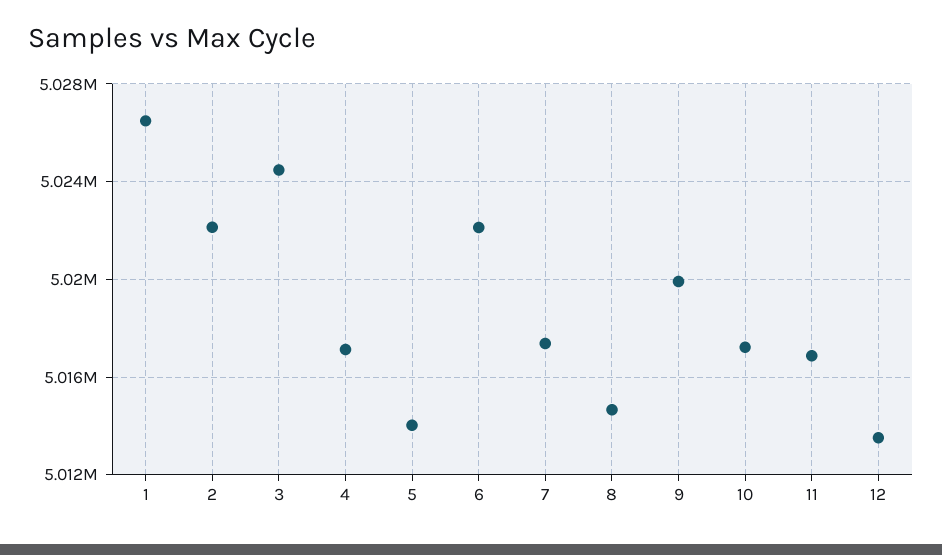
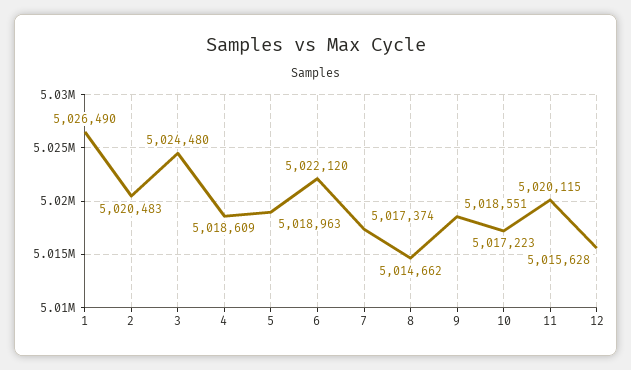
2: 5022000 -> 5020483
4: 5017000 -> 5018609
5: 5014000 -> 5018963
9: 5020000 -> 5018551
11: 5017000 -> 5020115
12: 5013500 -> 5015628

